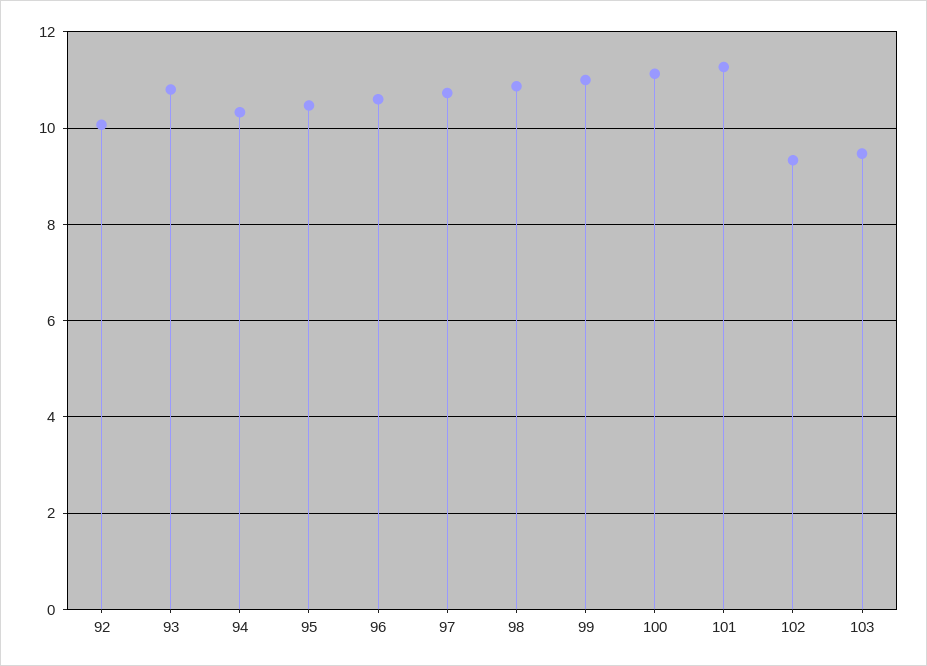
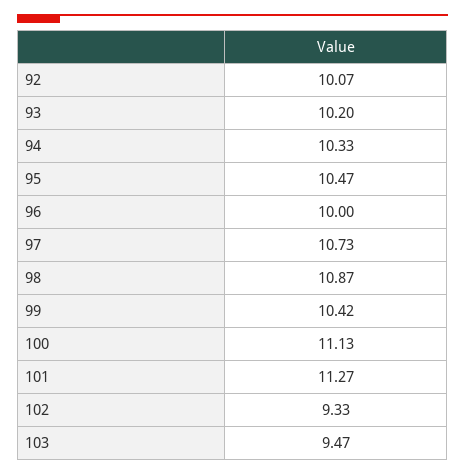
93: 10.8 -> 10.2
96: 10.6 -> 10
99: 11 -> 10.42

